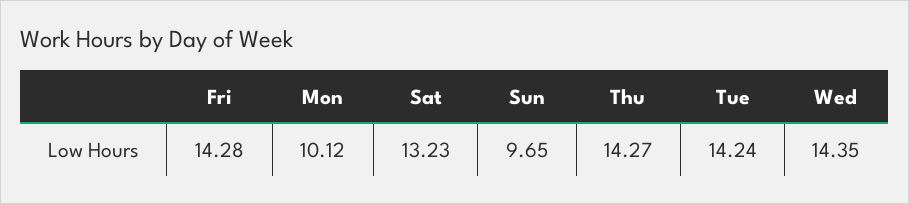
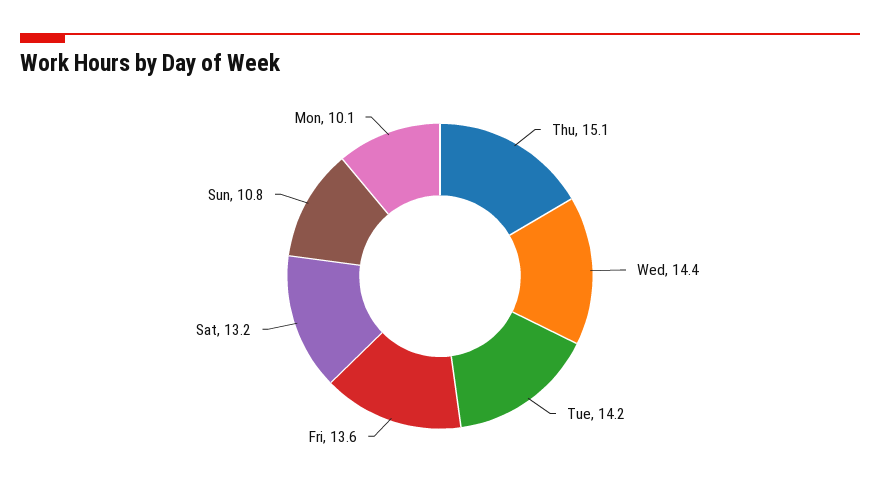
Fri: 14.28 -> 13.6
Sun: 9.65 -> 10.8
Thu: 14.27 -> 15.1

